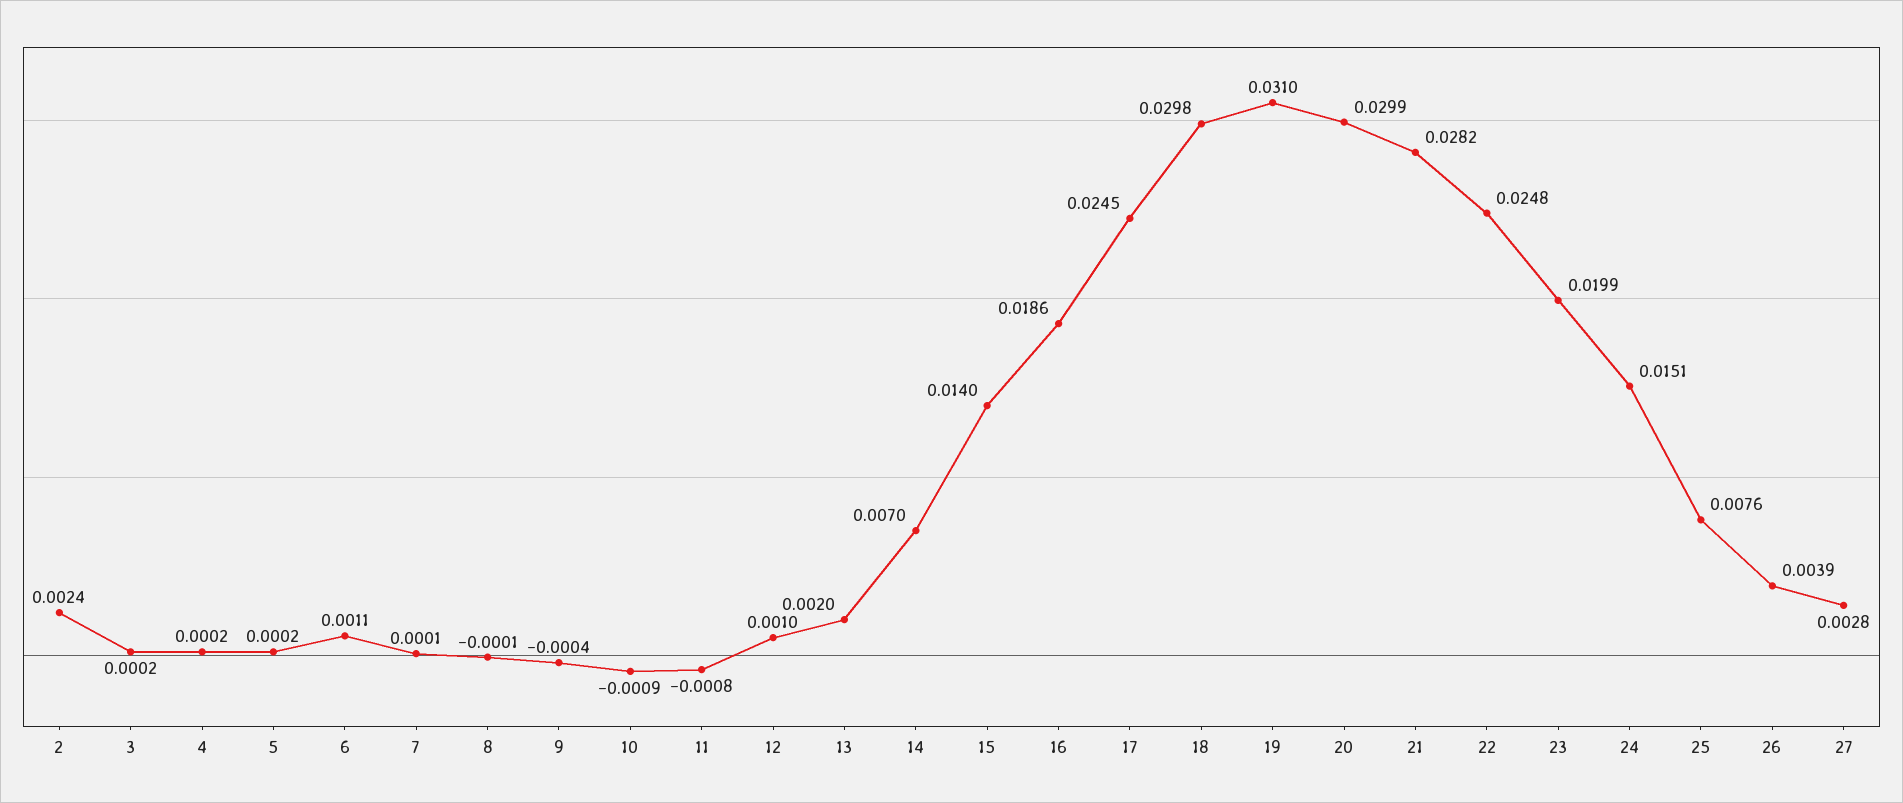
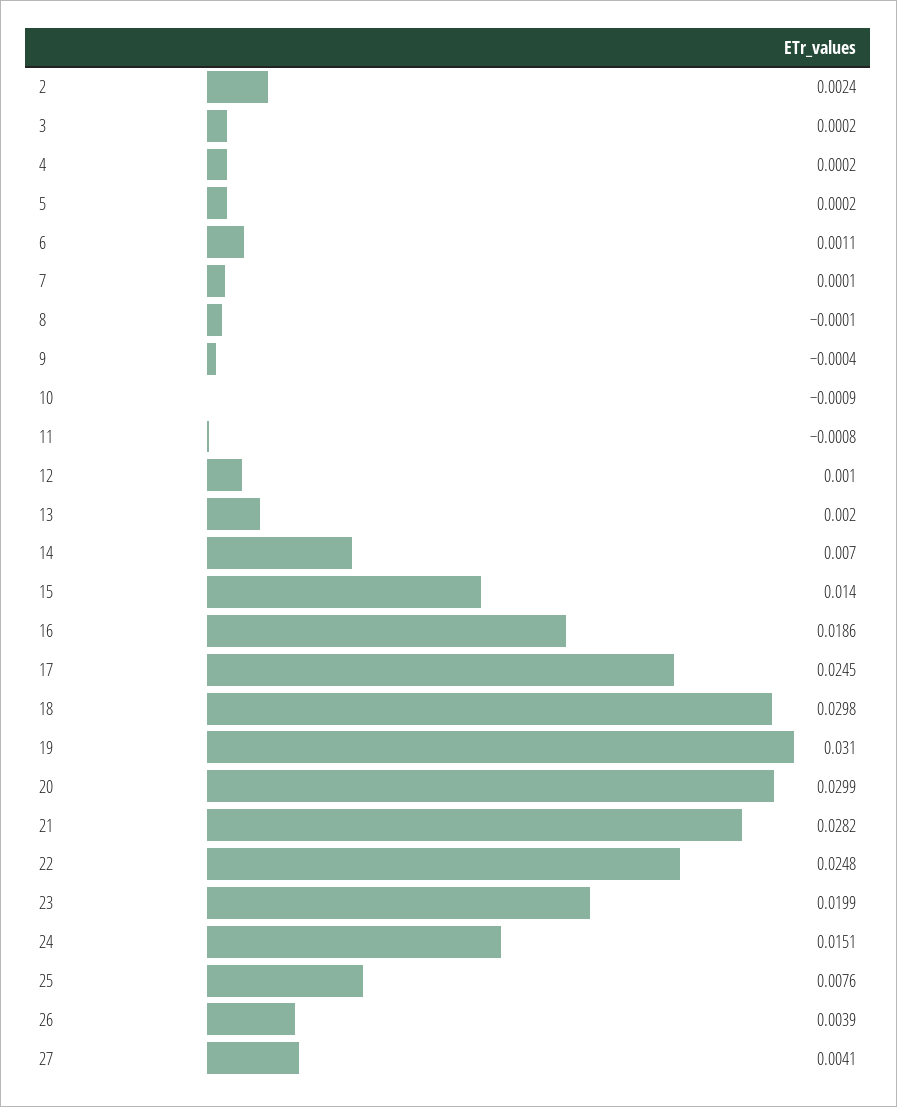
27: 0.0028 -> 0.0041

